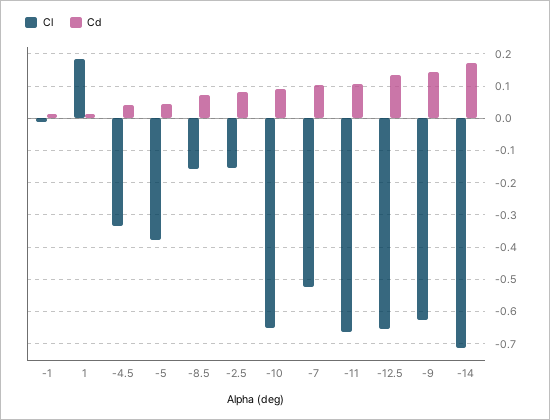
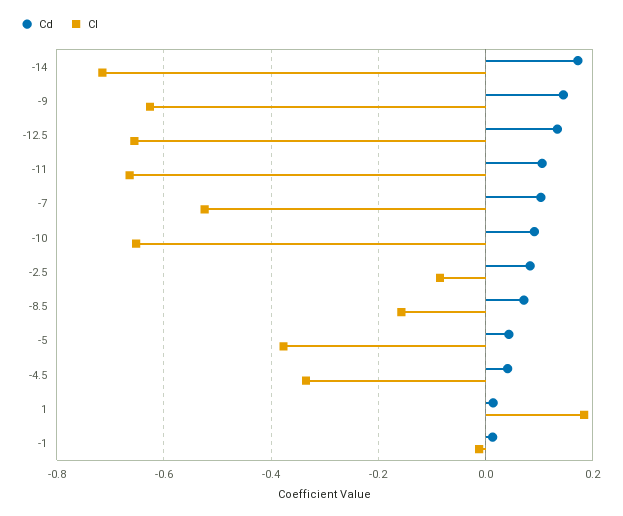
Cl, -2.5: -0.16 -> -0.08

